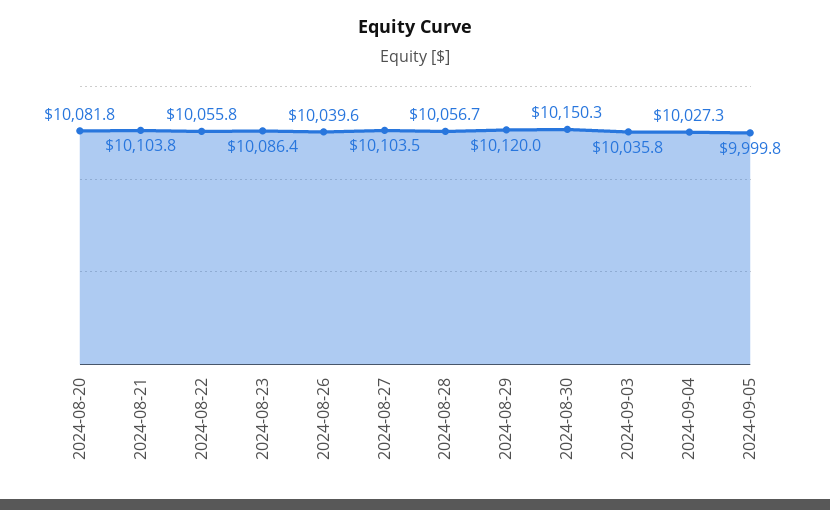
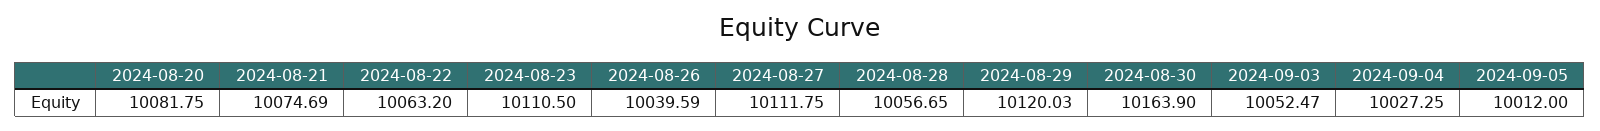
2024-08-21: 10103.8 -> 10074.69
2024-08-22: 10055.8 -> 10063.2
2024-08-23: 10086.4 -> 10110.5
2024-08-27: 10103.5 -> 10111.75
2024-08-30: 10150.3 -> 10163.9
2024-09-03: 10035.8 -> 10052.47
2024-09-05: 9999.8 -> 10012

